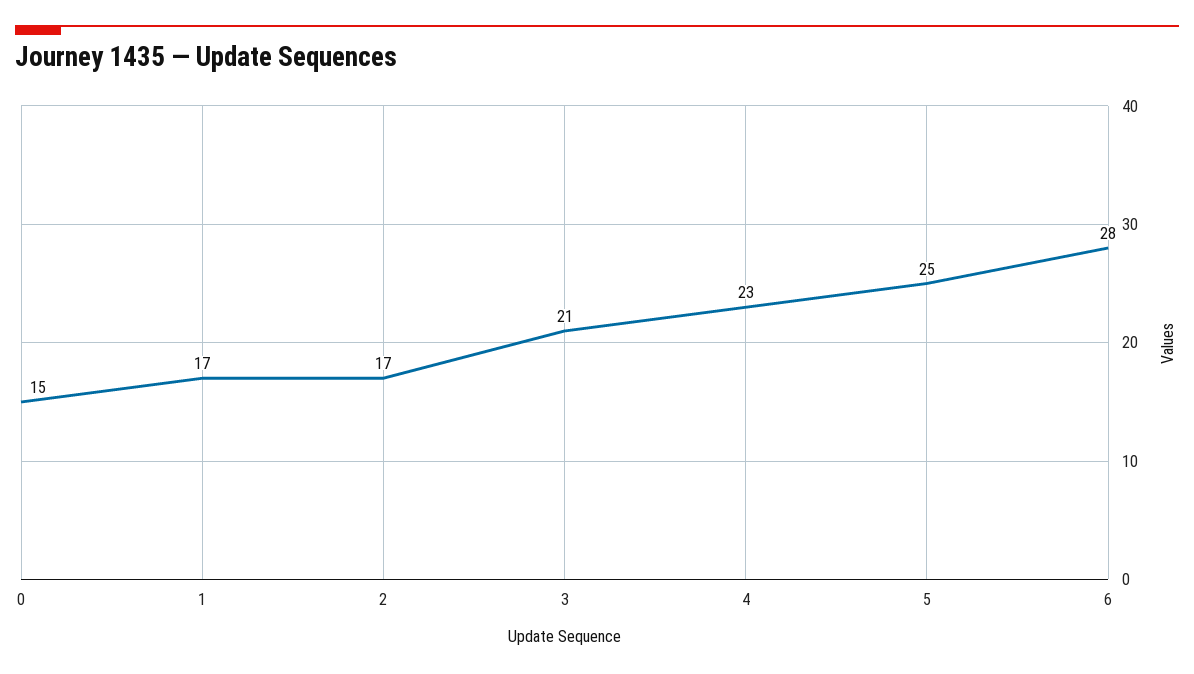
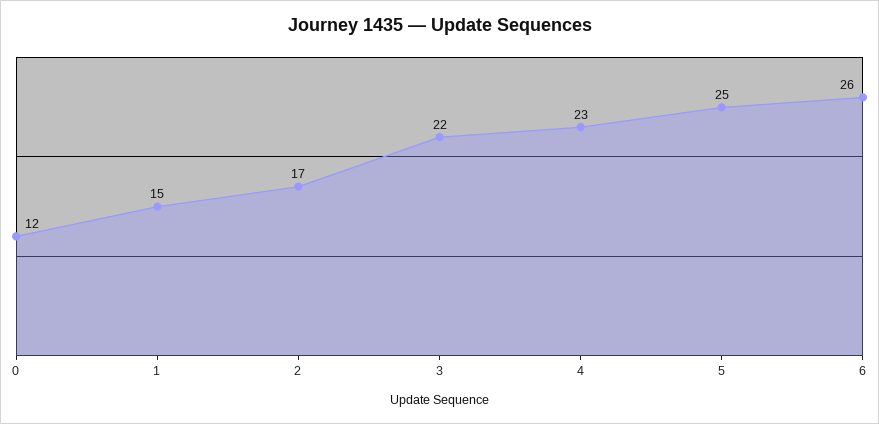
0: 15 -> 12
1: 17 -> 15
3: 21 -> 22
6: 28 -> 26

